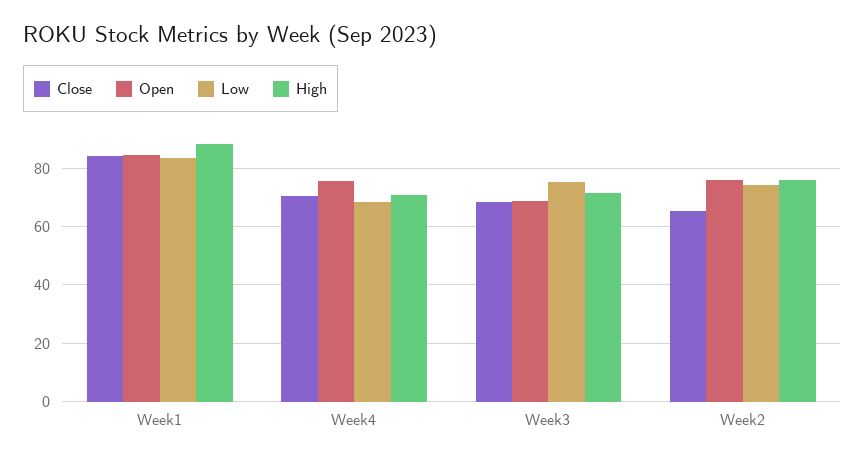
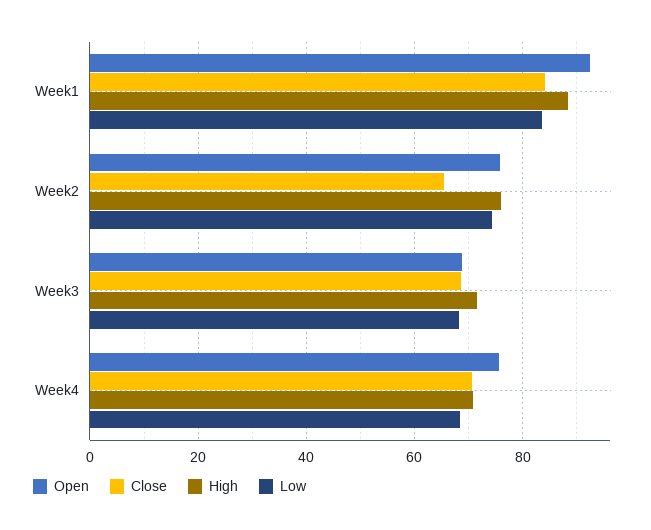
Open, Week1: 85 -> 92
Low, Week3: 75 -> 68

